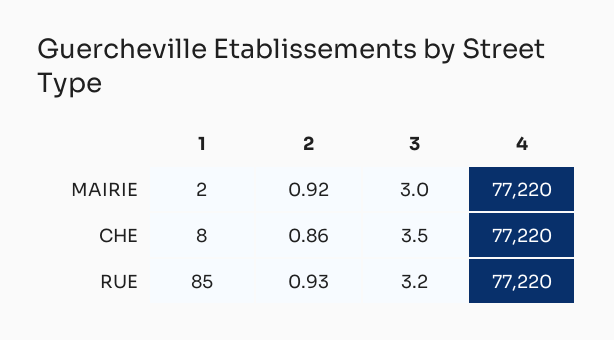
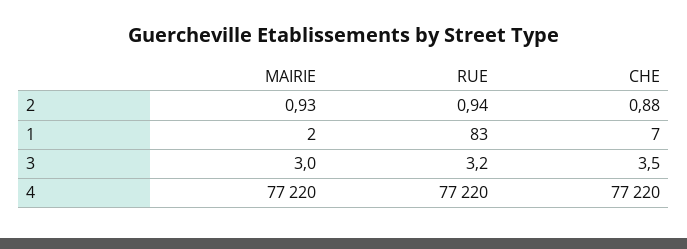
2, MAIRIE: 0.92 -> 0.93
1, CHE: 8 -> 7
2, CHE: 0.86 -> 0.88
1, RUE: 85 -> 83
2, RUE: 0.93 -> 0.94

